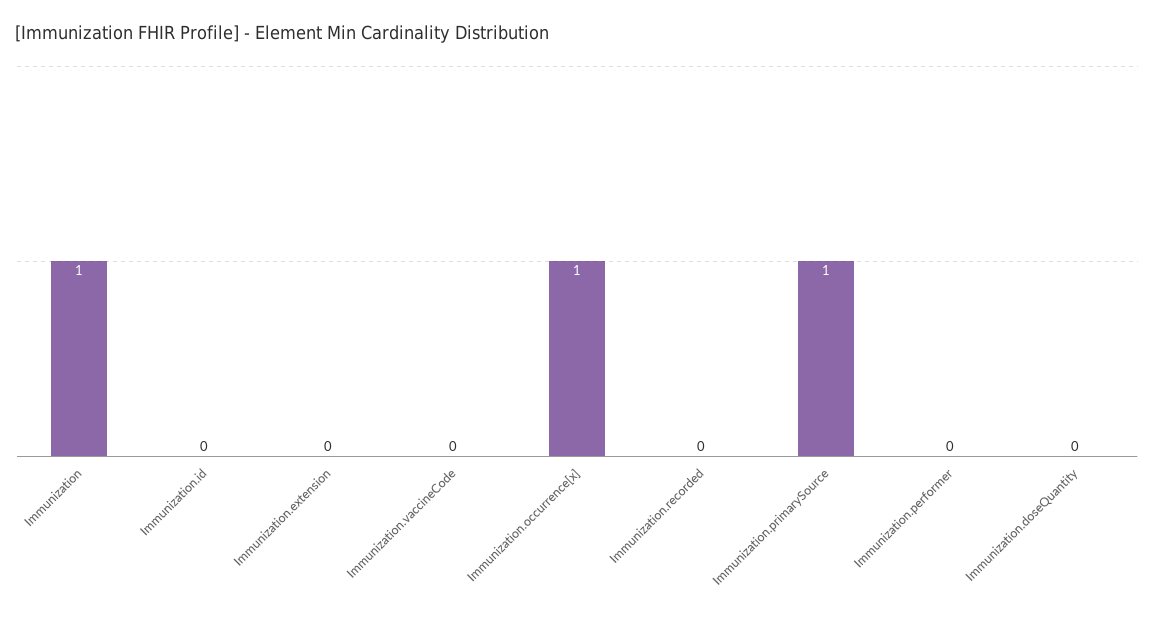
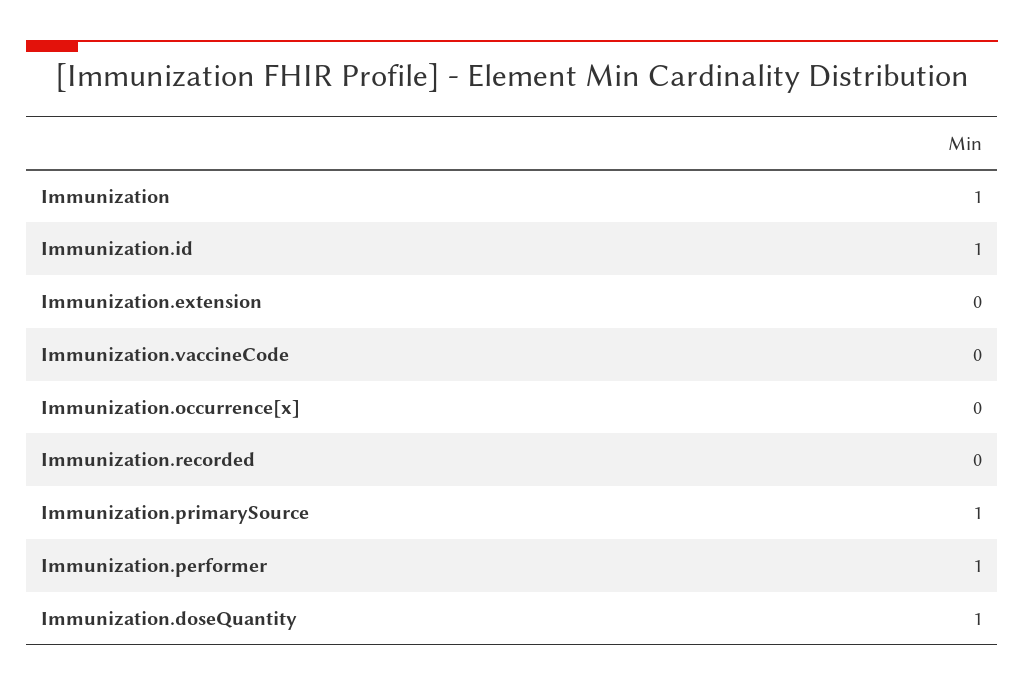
Immunization.id: 0 -> 1
Immunization.occurrence[x]: 1 -> 0
Immunization.performer: 0 -> 1
Immunization.doseQuantity: 0 -> 1

